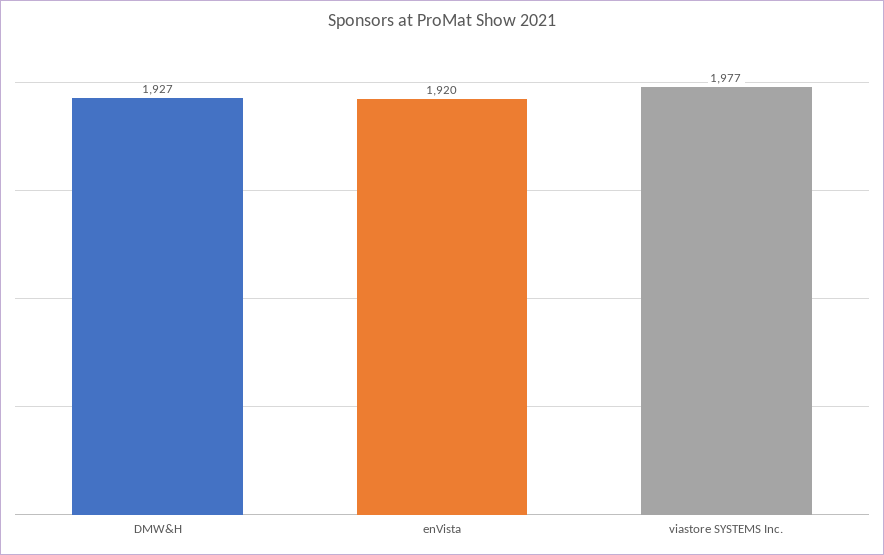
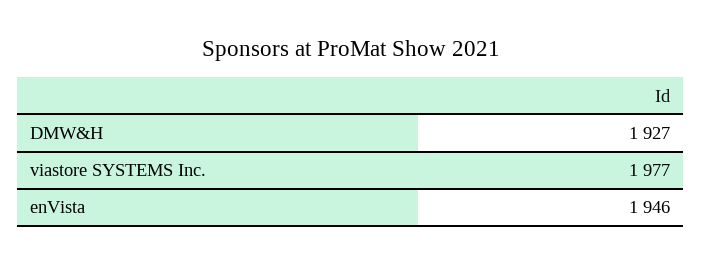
enVista: 1920 -> 1946

